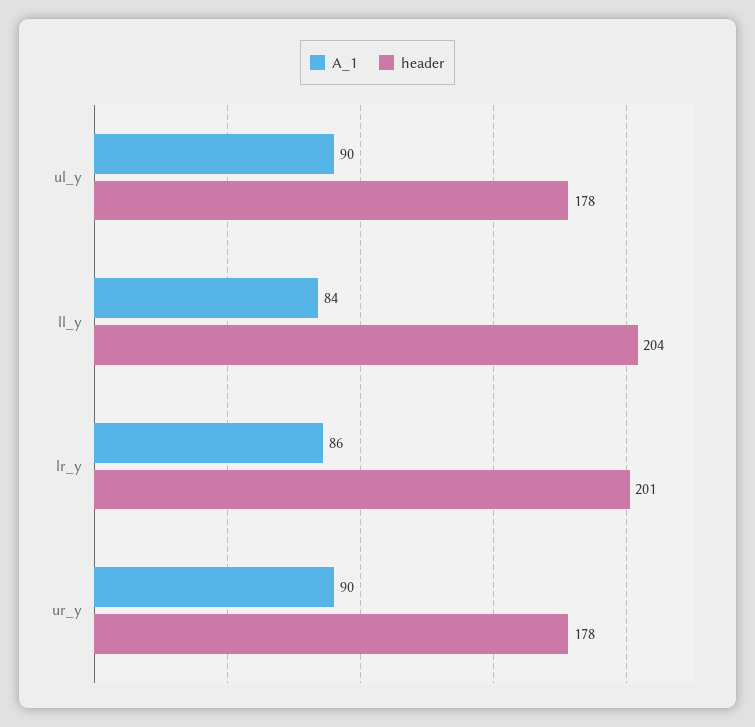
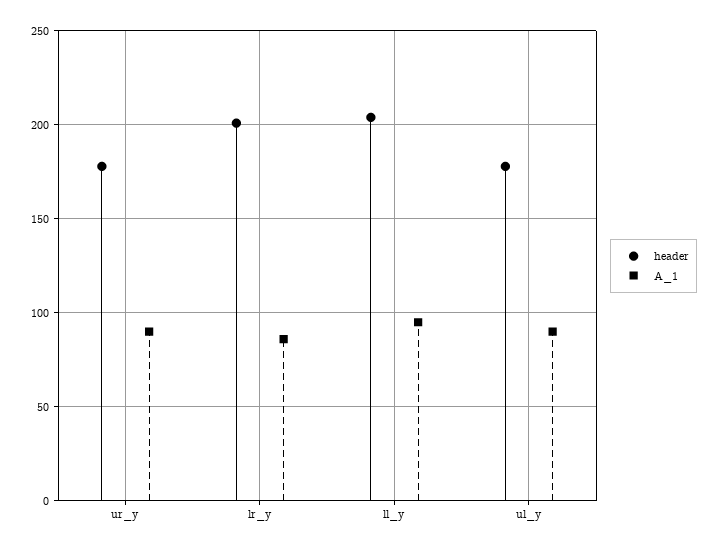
A_1, ll_y: 84 -> 95

